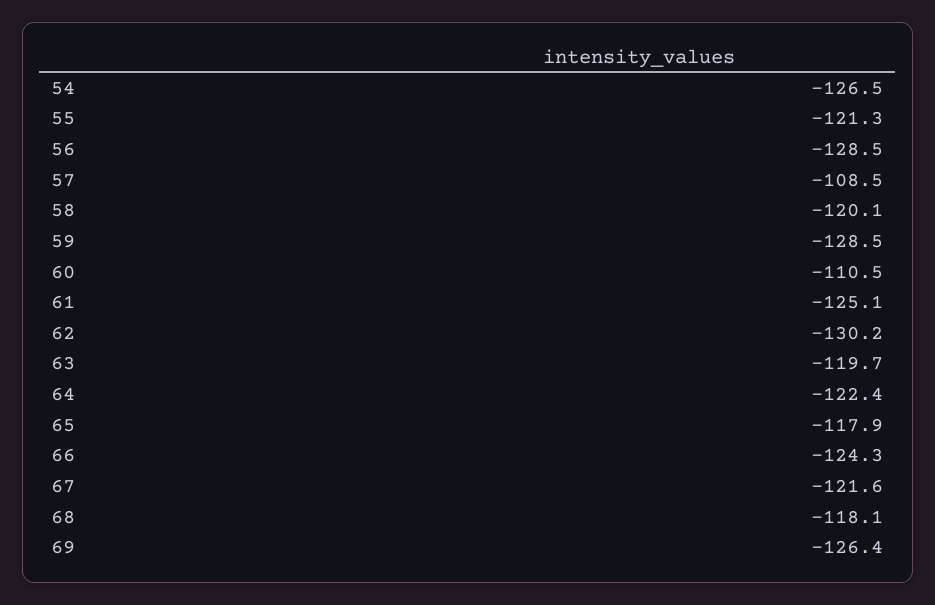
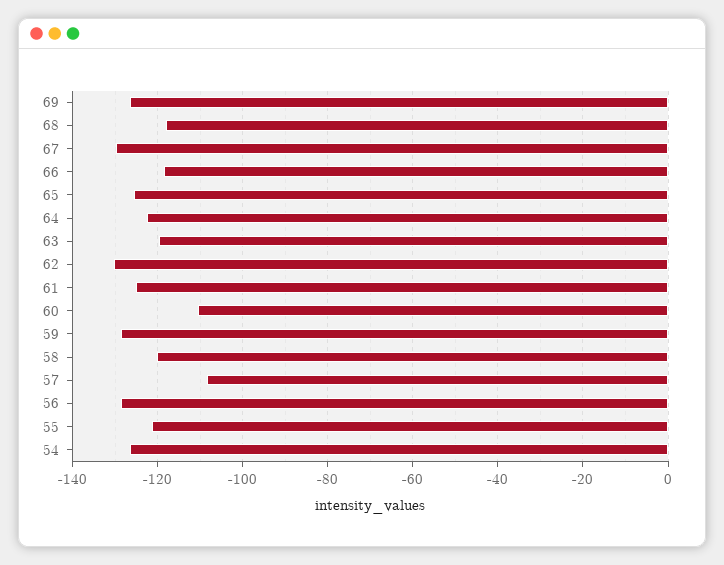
65: -117.9 -> -126
66: -124.3 -> -118
67: -121.6 -> -130

